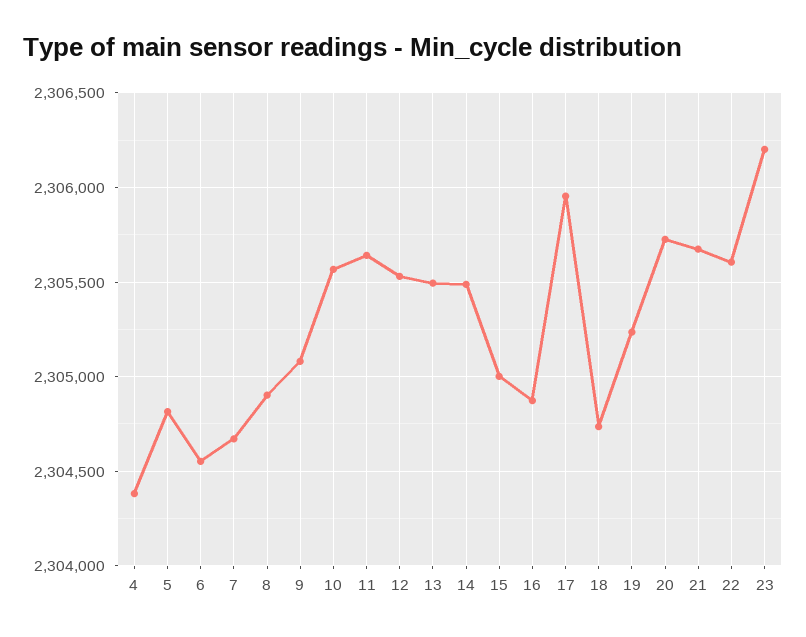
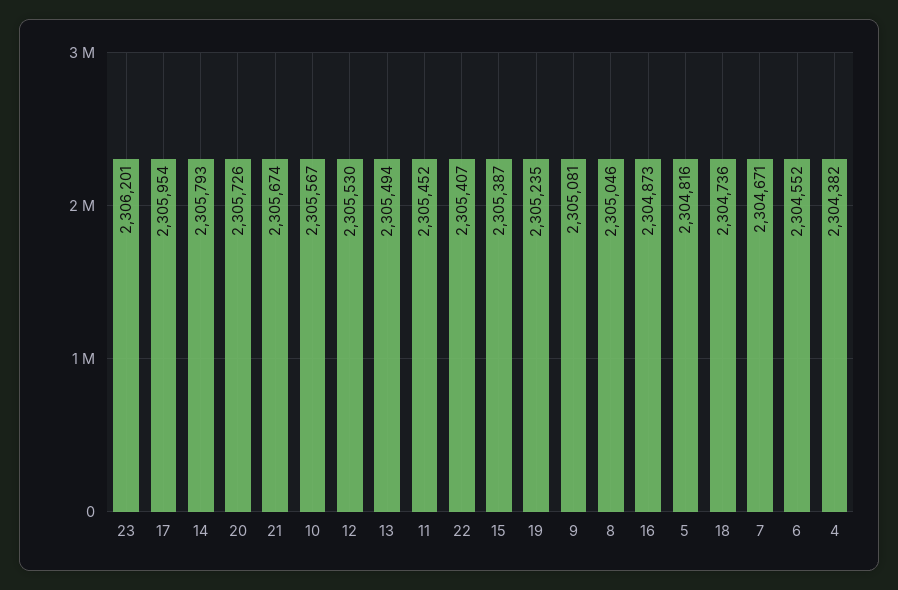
8: 2304900 -> 2305046
11: 2305650 -> 2305452
14: 2305500 -> 2305793
15: 2305000 -> 2305387
22: 2305600 -> 2305407

